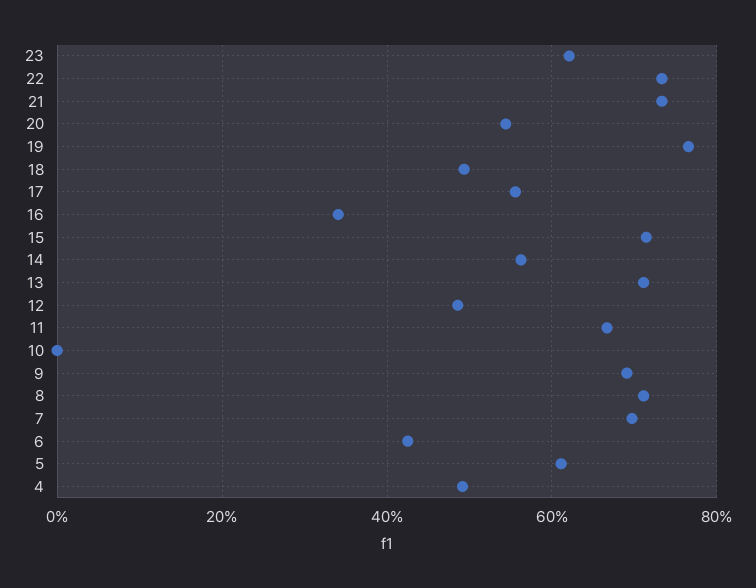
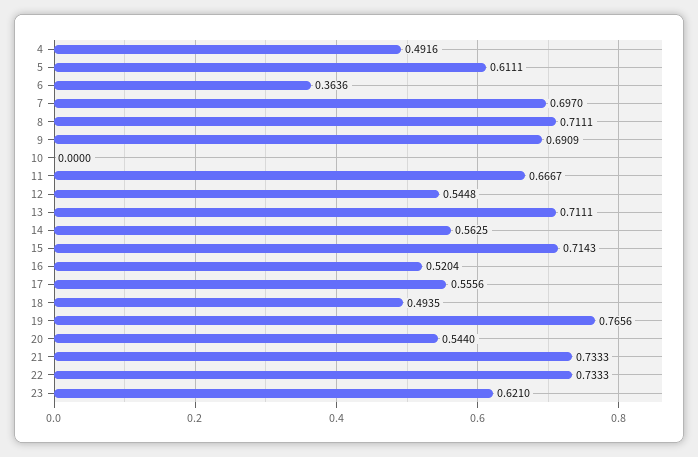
16: 0.34 -> 0.5204
12: 0.48 -> 0.5448
6: 0.42 -> 0.3636

